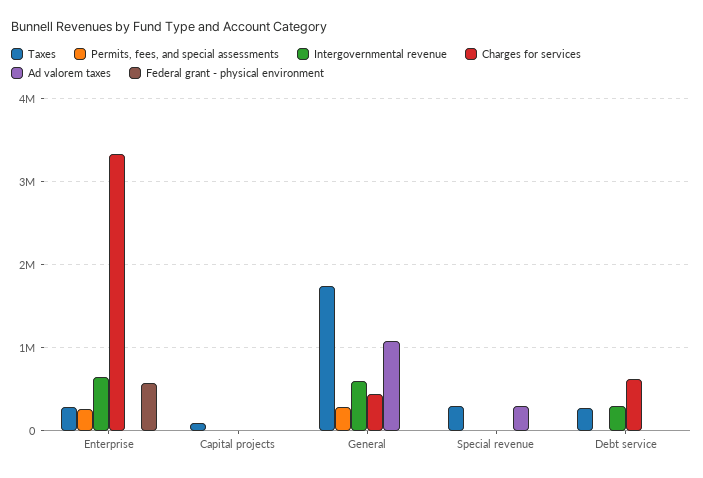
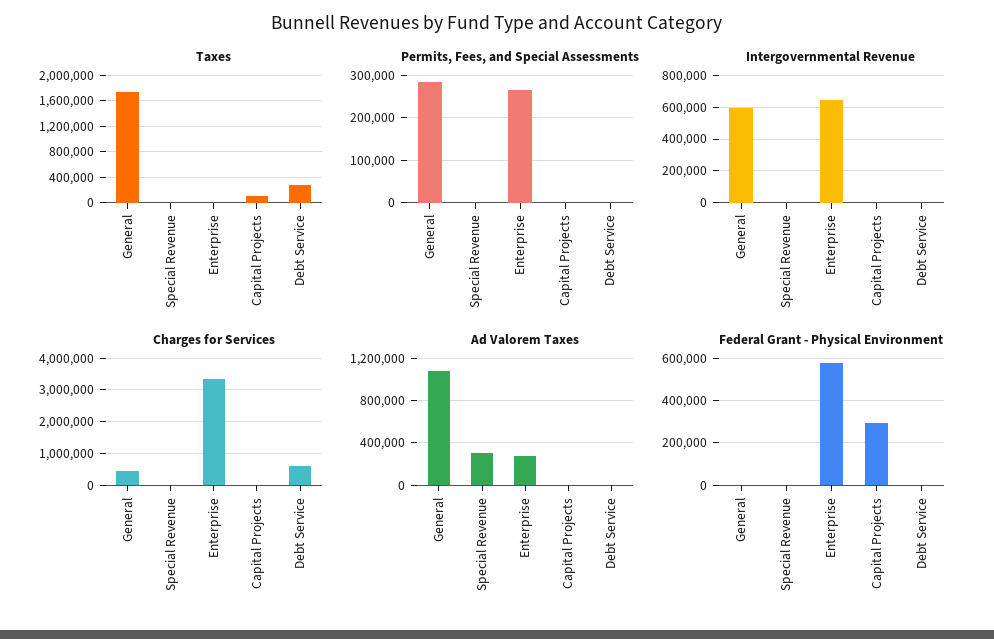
Taxes, Enterprise: 300000 -> 0
Ad valorem taxes, Enterprise: 0 -> 300000
Federal grant - physical environment, Capital projects: 0 -> 300000
Taxes, Special revenue: 300000 -> 0
Intergovernmental revenue, Debt service: 300000 -> 0

